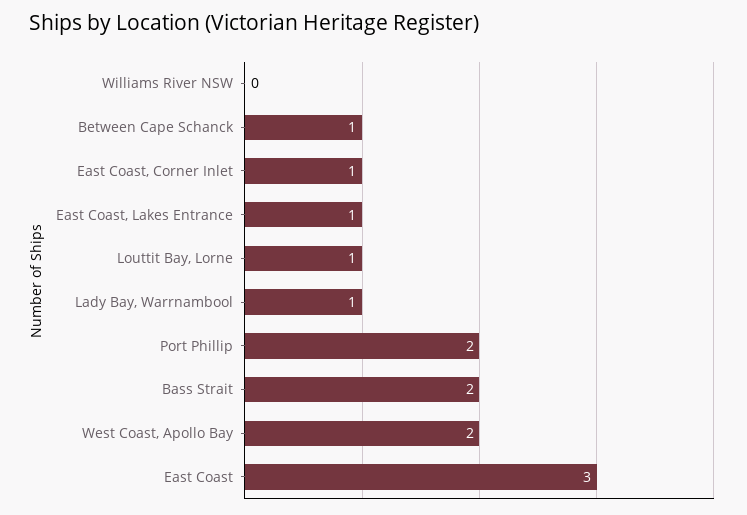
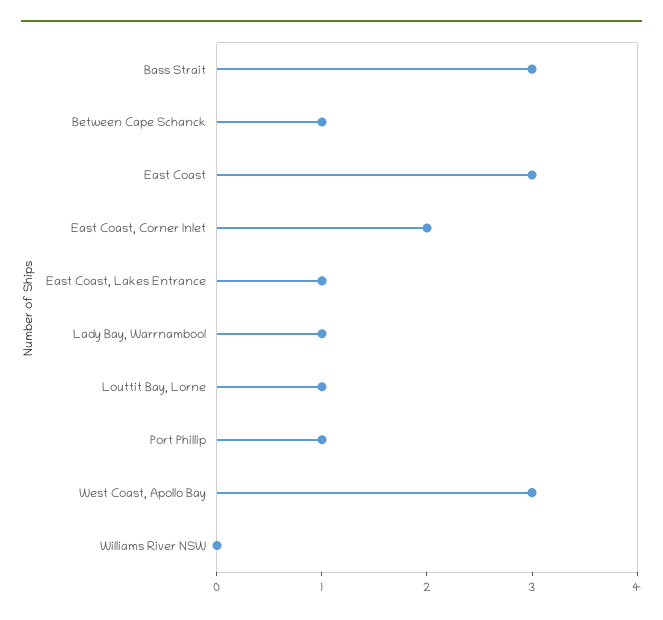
East Coast, Corner Inlet: 1 -> 2
Port Phillip: 2 -> 1
Bass Strait: 2 -> 3
West Coast, Apollo Bay: 2 -> 3

